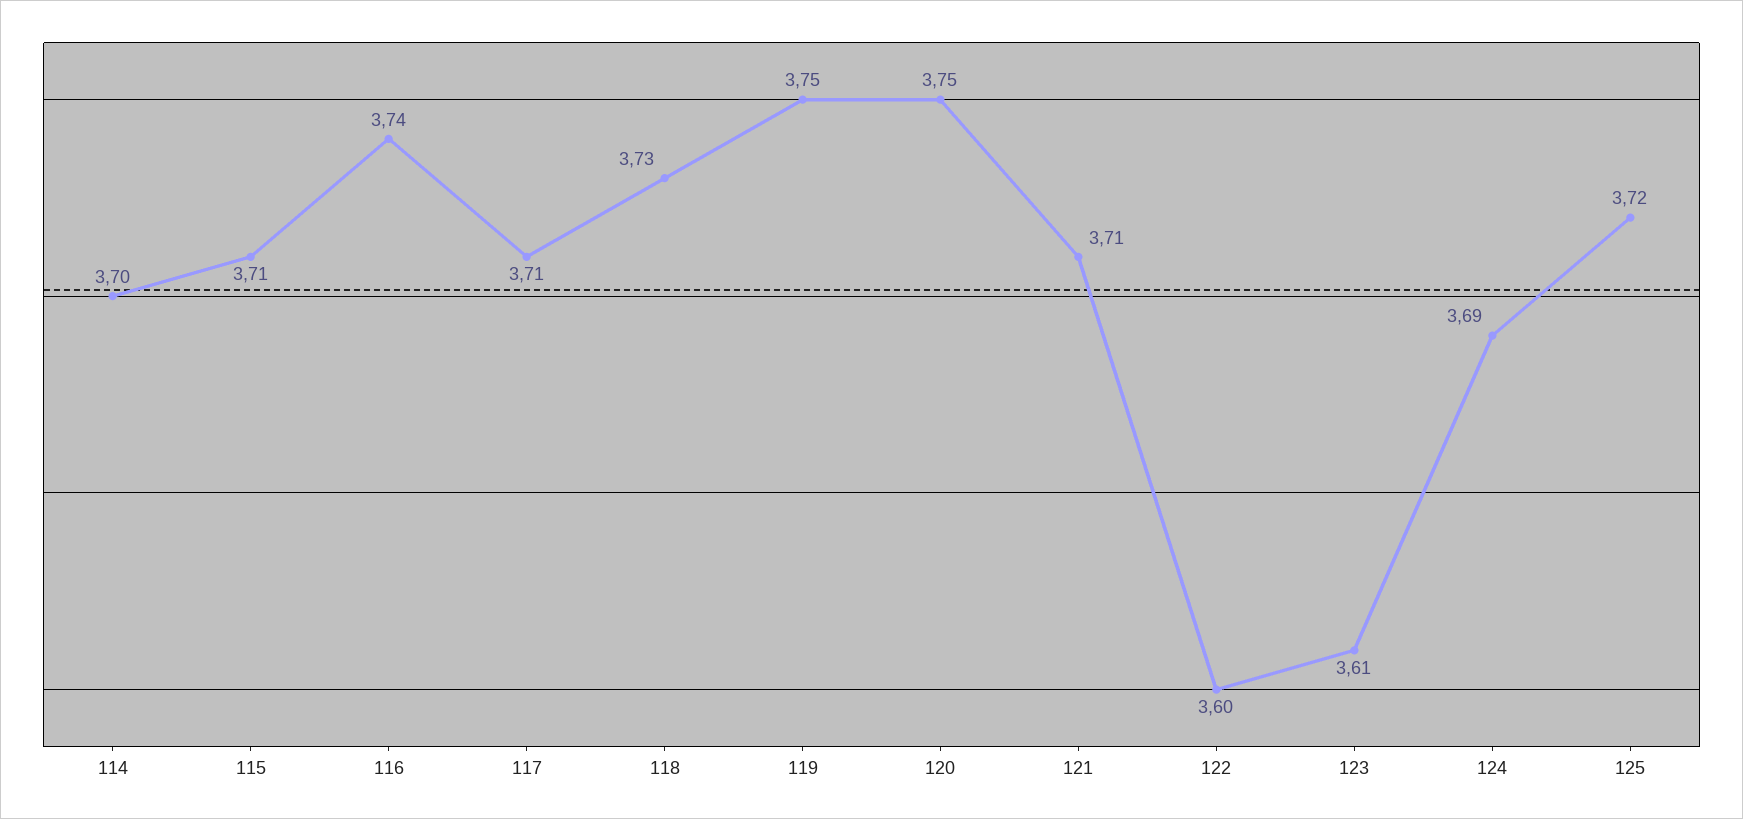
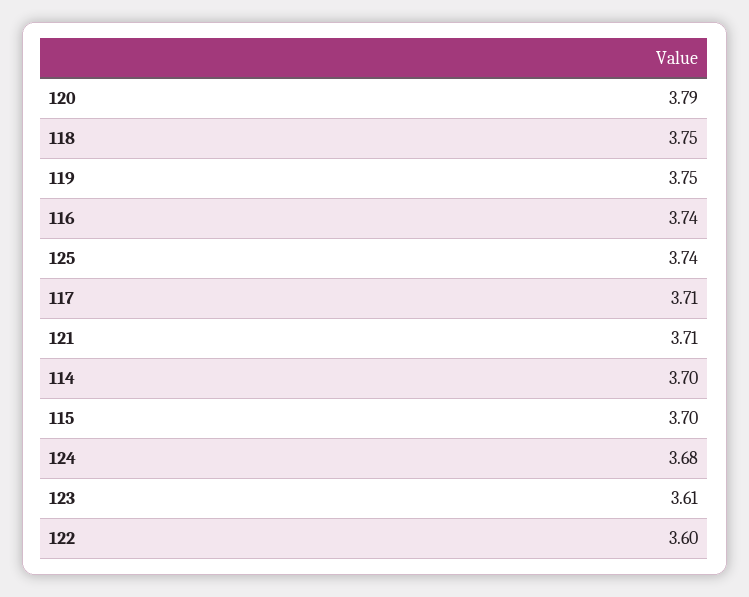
115: 3.71 -> 3.7
118: 3.73 -> 3.75
120: 3.75 -> 3.79
124: 3.69 -> 3.68
125: 3.72 -> 3.74

